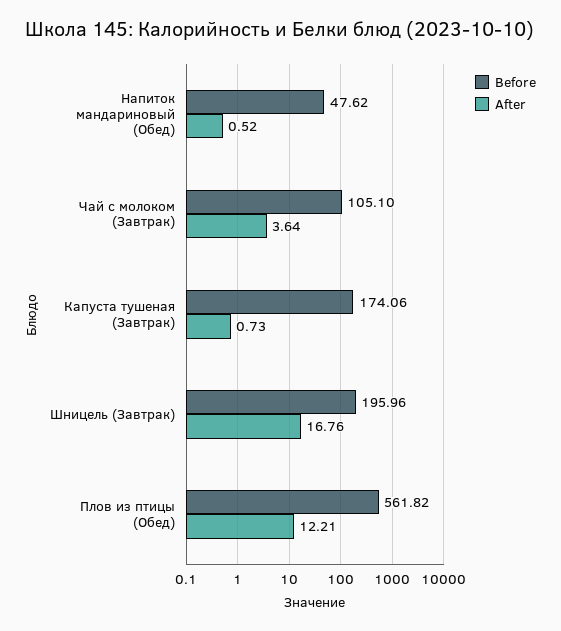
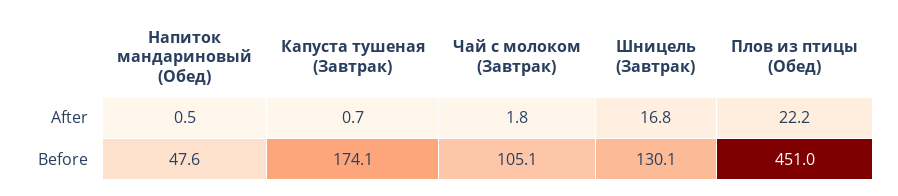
After, Чай с молоком (Завтрак): 3.64 -> 1.8
Before, Шницель (Завтрак): 195.96 -> 130.1
Before, Плов из птицы (Обед): 561.82 -> 451
After, Плов из птицы (Обед): 12.21 -> 22.2

